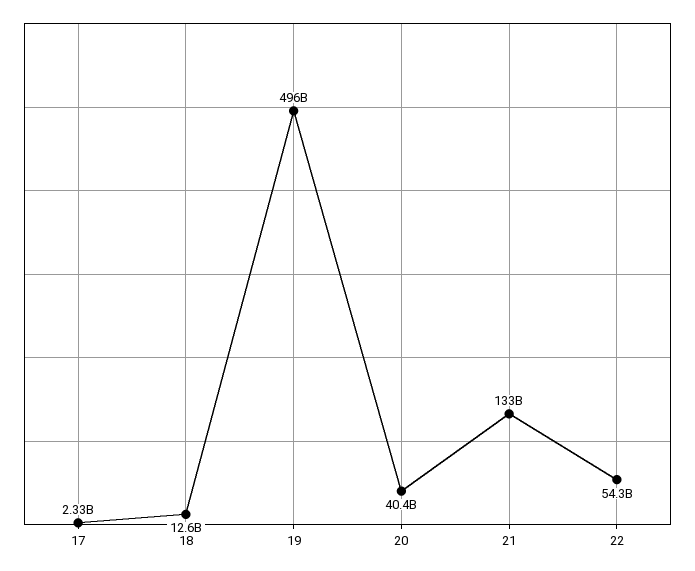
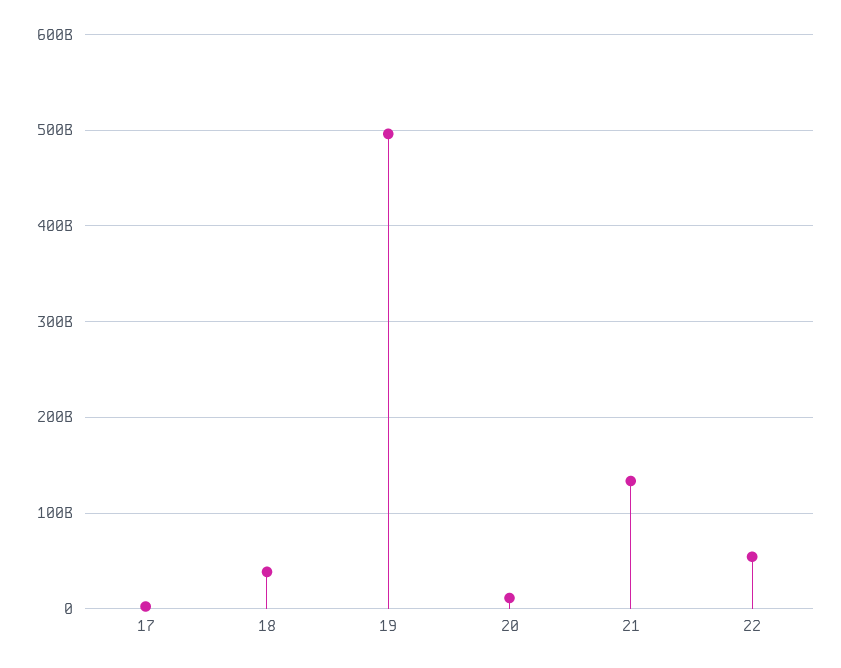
18: 12600000000 -> 40000000000
20: 40400000000 -> 10000000000

